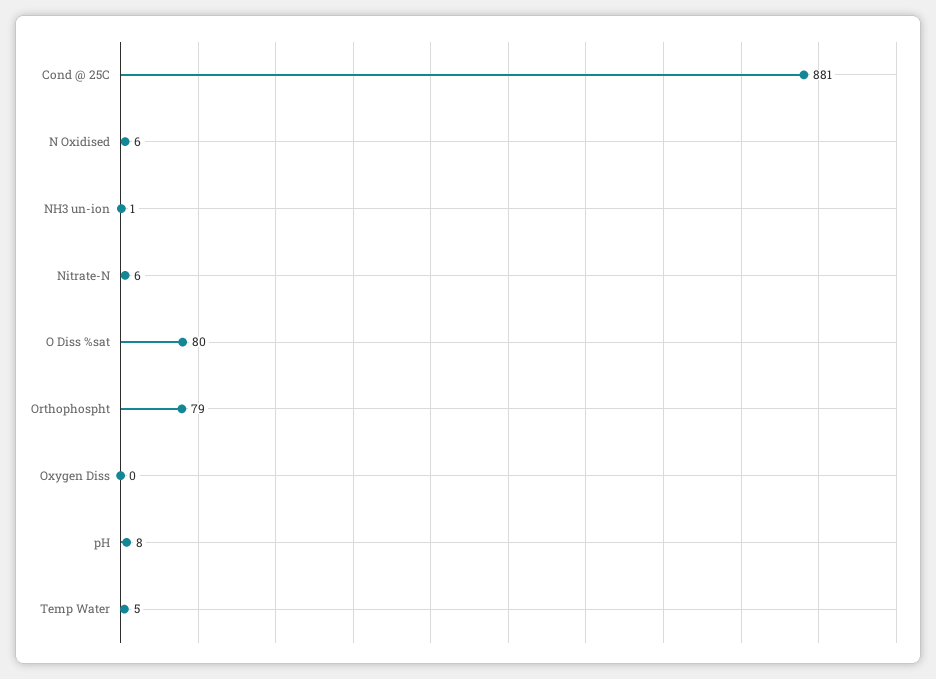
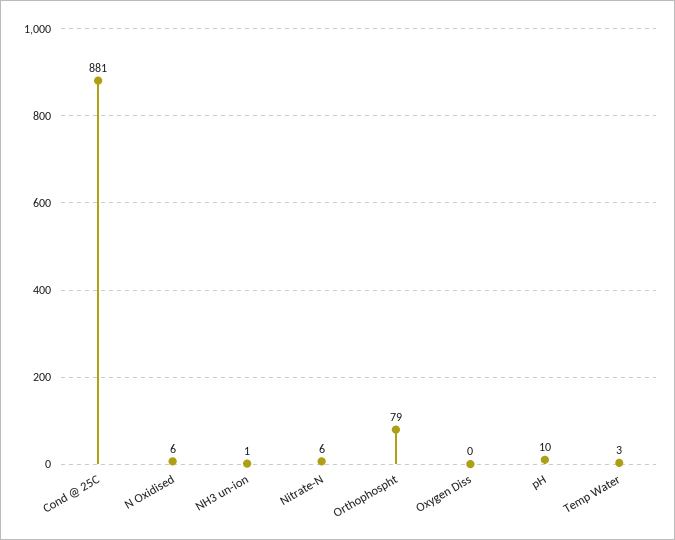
O Diss %sat: 80 -> none
pH: 8 -> 10
Temp Water: 5 -> 3

